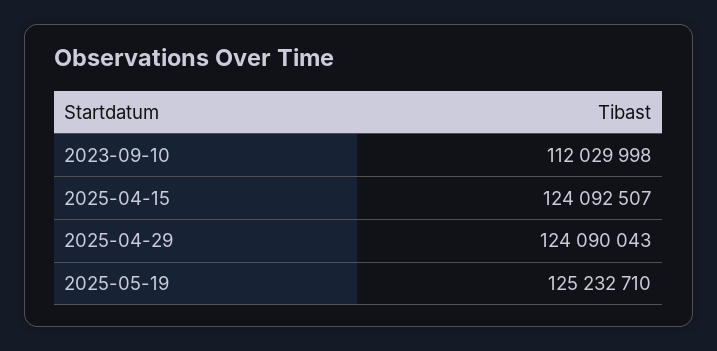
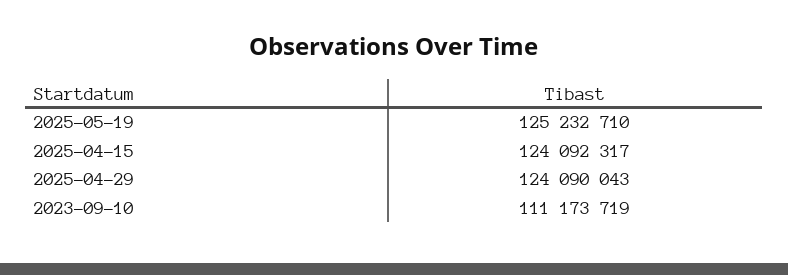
2023-09-10: 112029998 -> 111173719
2025-04-15: 124092507 -> 124092317

